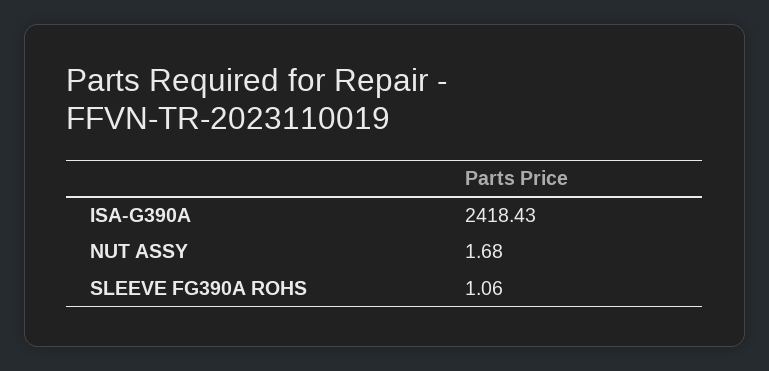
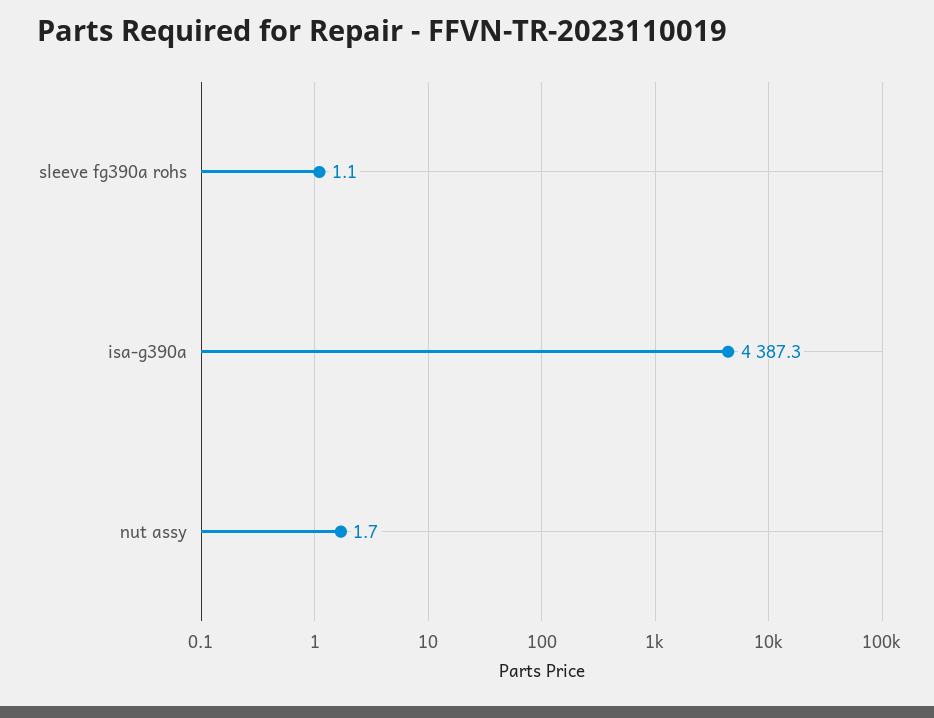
ISA-G390A: 2418.43 -> 4387.3

